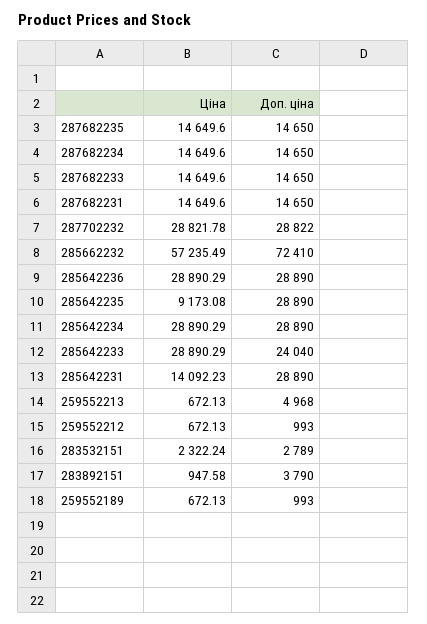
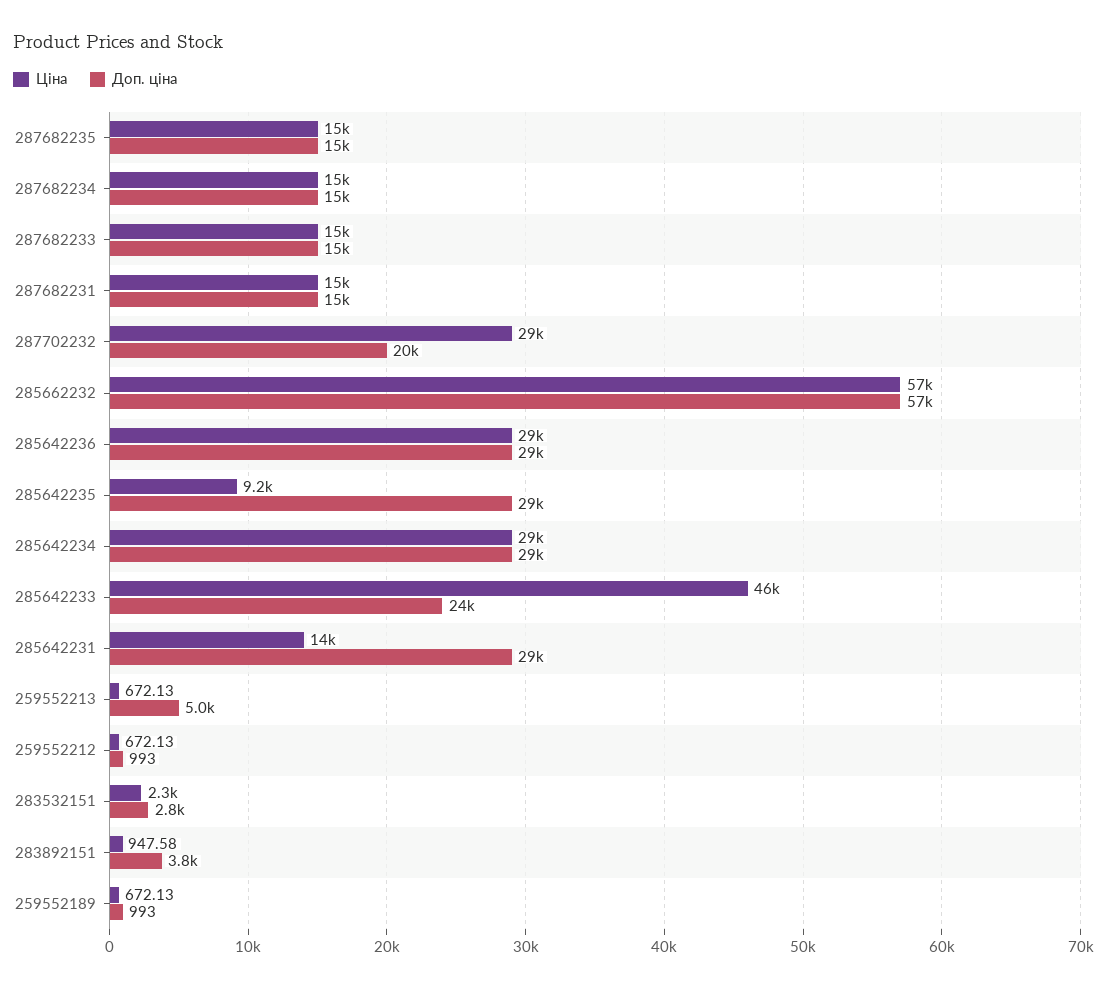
Доп. ціна, 287702232: 28822 -> 20000
Доп. ціна, 285662232: 72410 -> 57000
Ціна, 285642233: 28890.29 -> 46000

